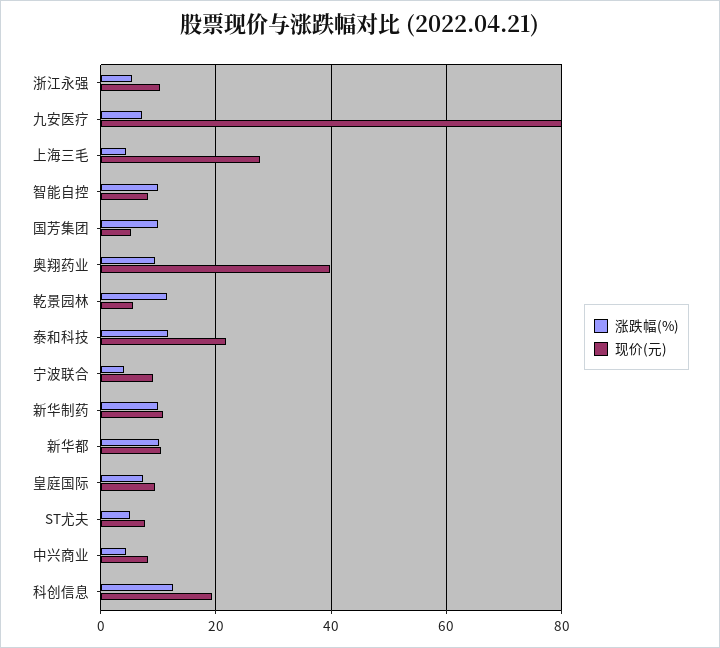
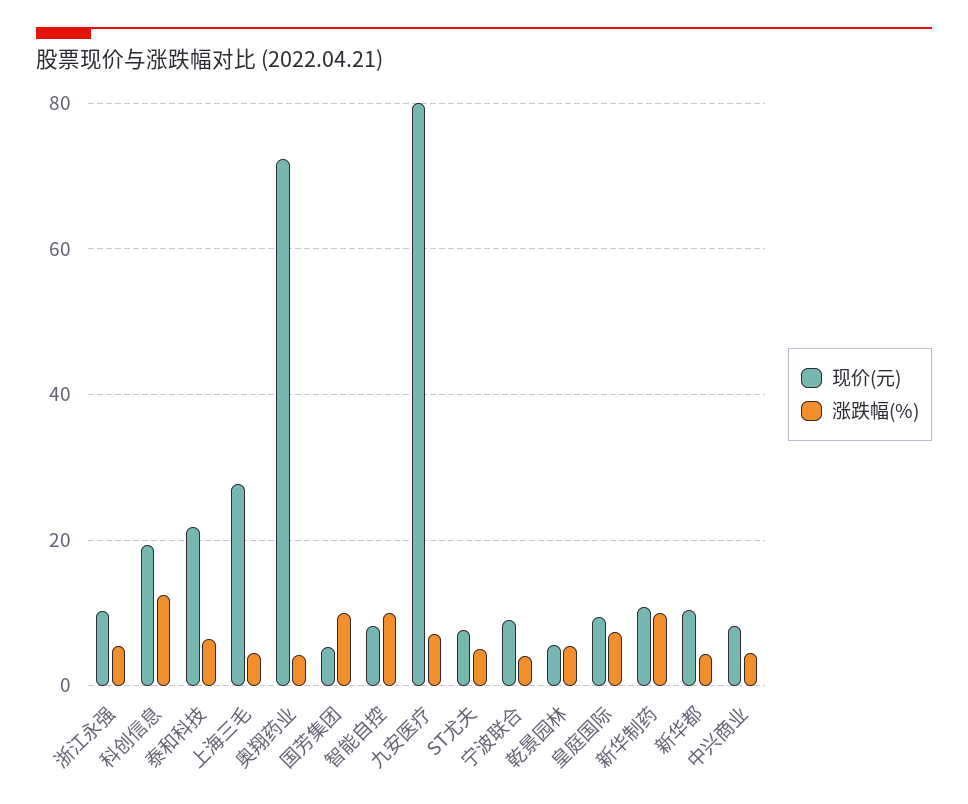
涨跌幅(%), 奥翔药业: 10 -> 4
现价(元), 奥翔药业: 40 -> 72
涨跌幅(%), 乾景园林: 12 -> 6
涨跌幅(%), 泰和科技: 12 -> 6
涨跌幅(%), 新华都: 10 -> 4

